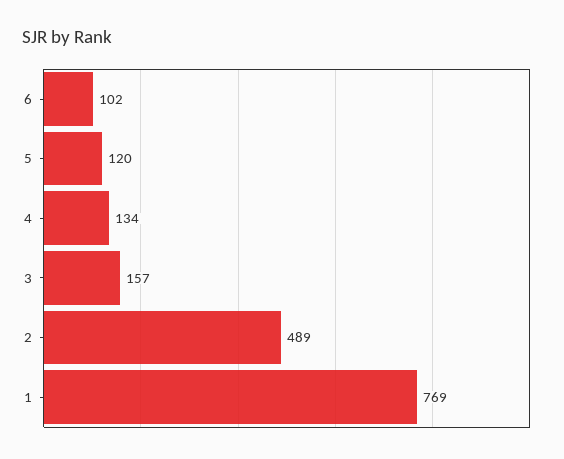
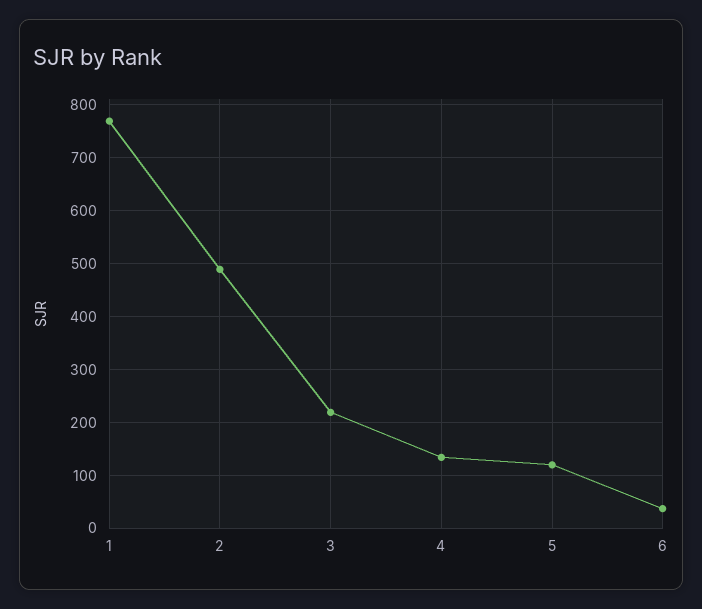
6: 102 -> 40
3: 157 -> 220

